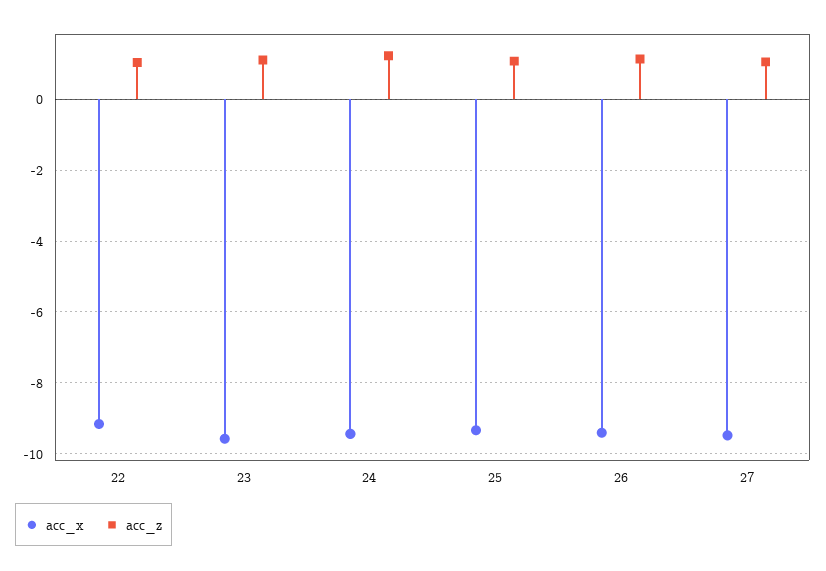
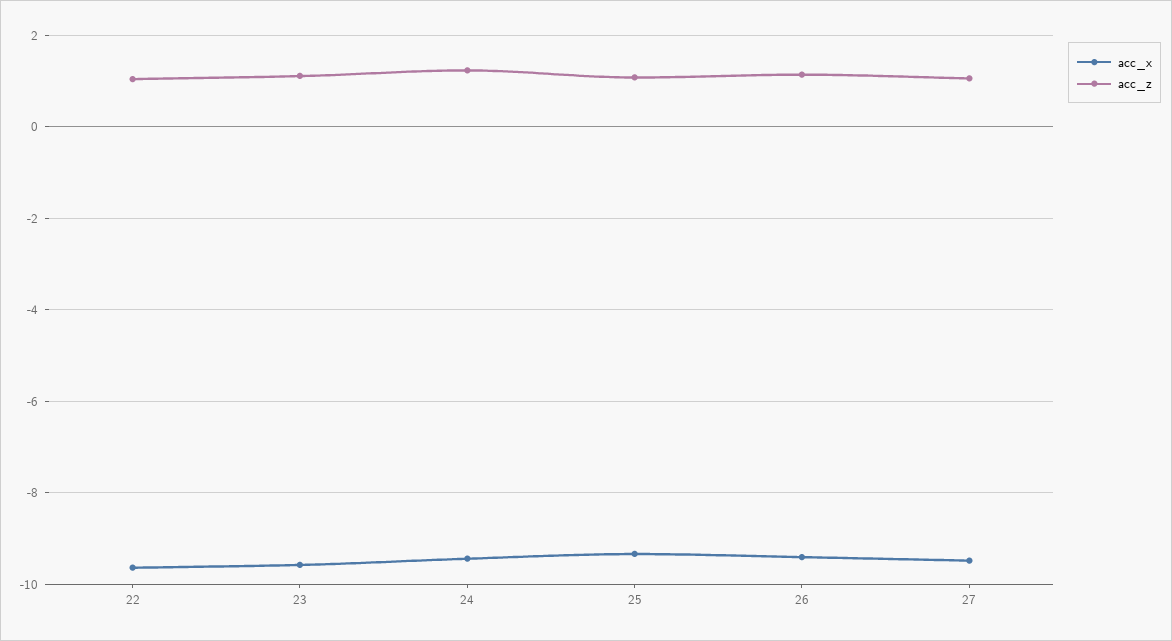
acc_x, 22: -9.2 -> -9.6

